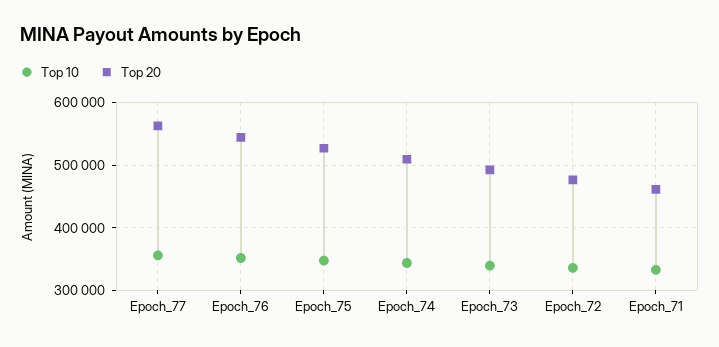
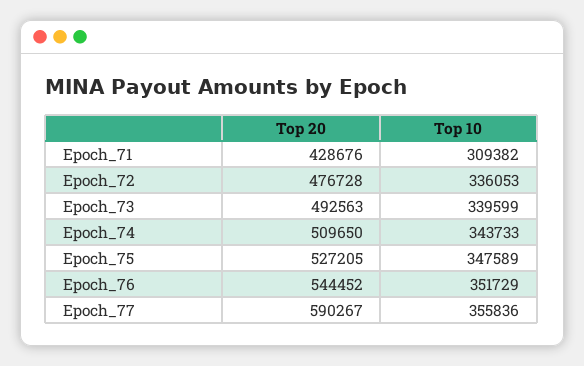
Top 20, Epoch_77: 560000 -> 590267
Top 10, Epoch_71: 330000 -> 309382
Top 20, Epoch_71: 460000 -> 428676

